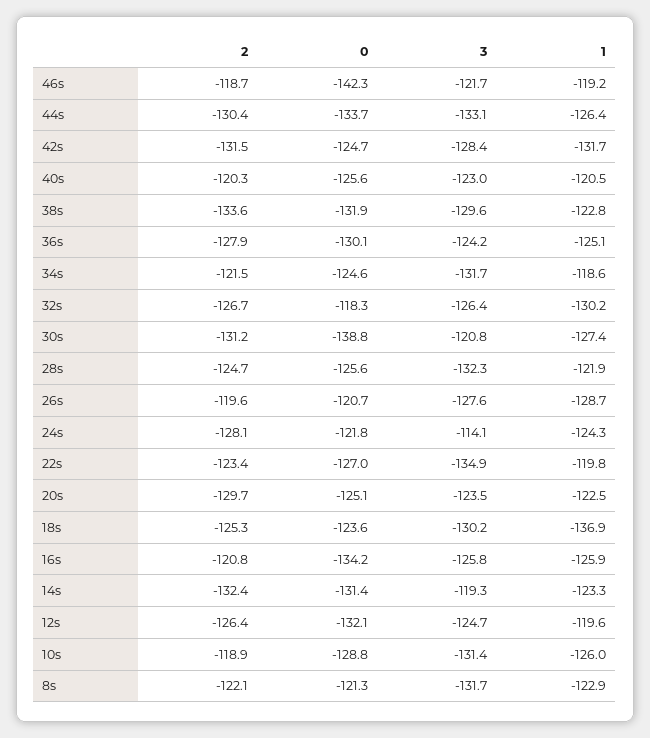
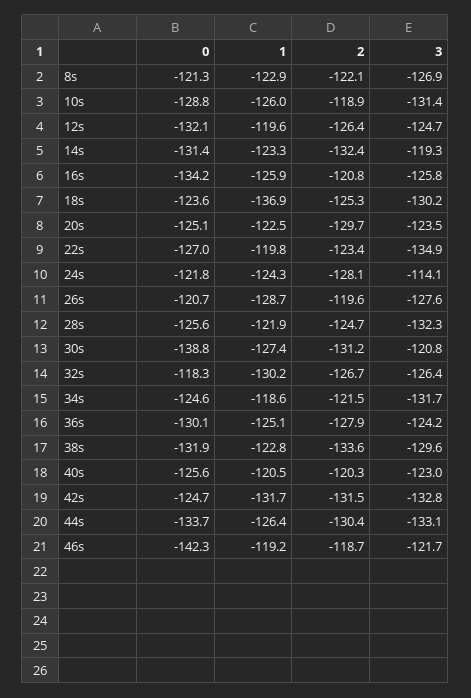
3, 42s: -128.4 -> -132.8
3, 8s: -131.7 -> -126.9

